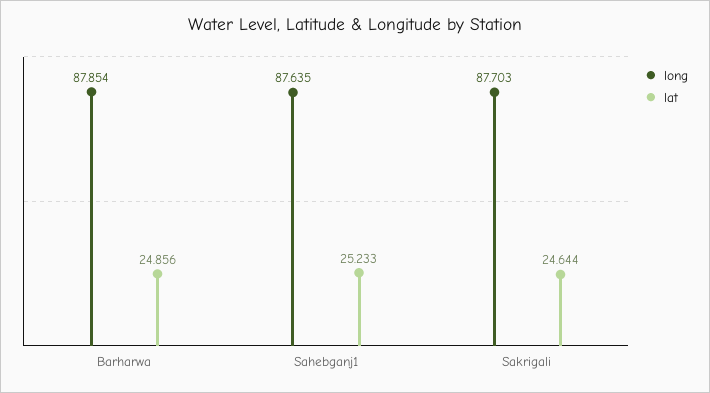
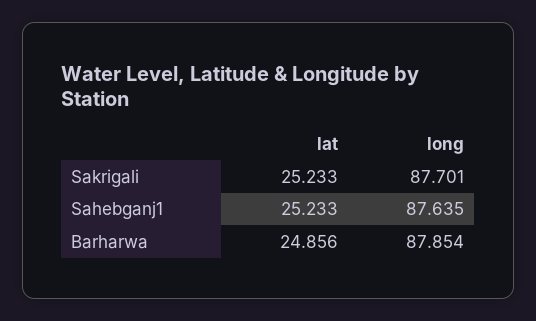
long, Sakrigali: 87.703 -> 87.701
lat, Sakrigali: 24.644 -> 25.233

